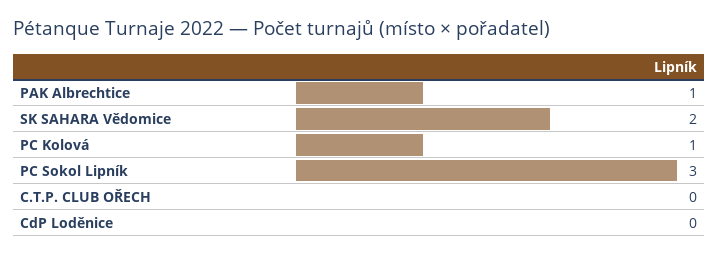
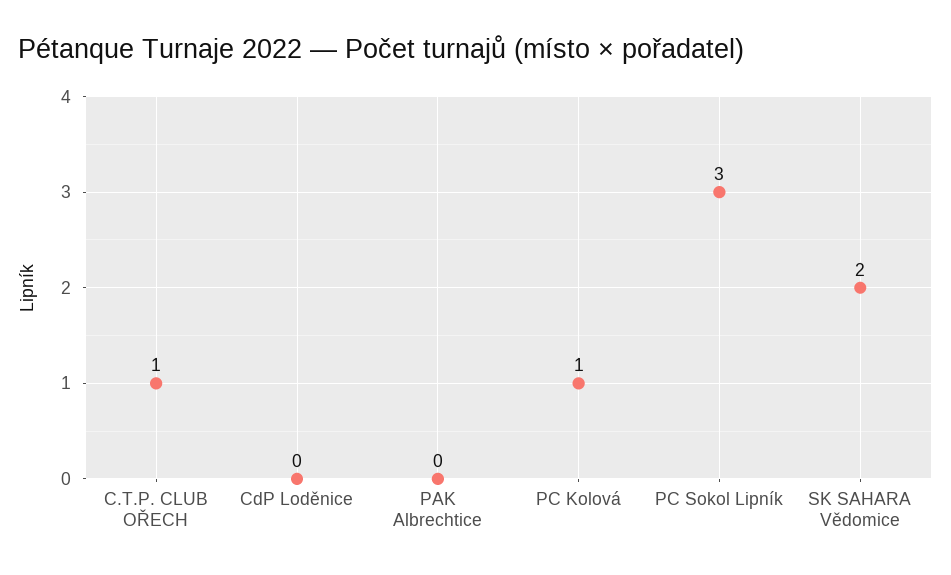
PAK Albrechtice: 1 -> 0
C.T.P. CLUB OŘECH: 0 -> 1

